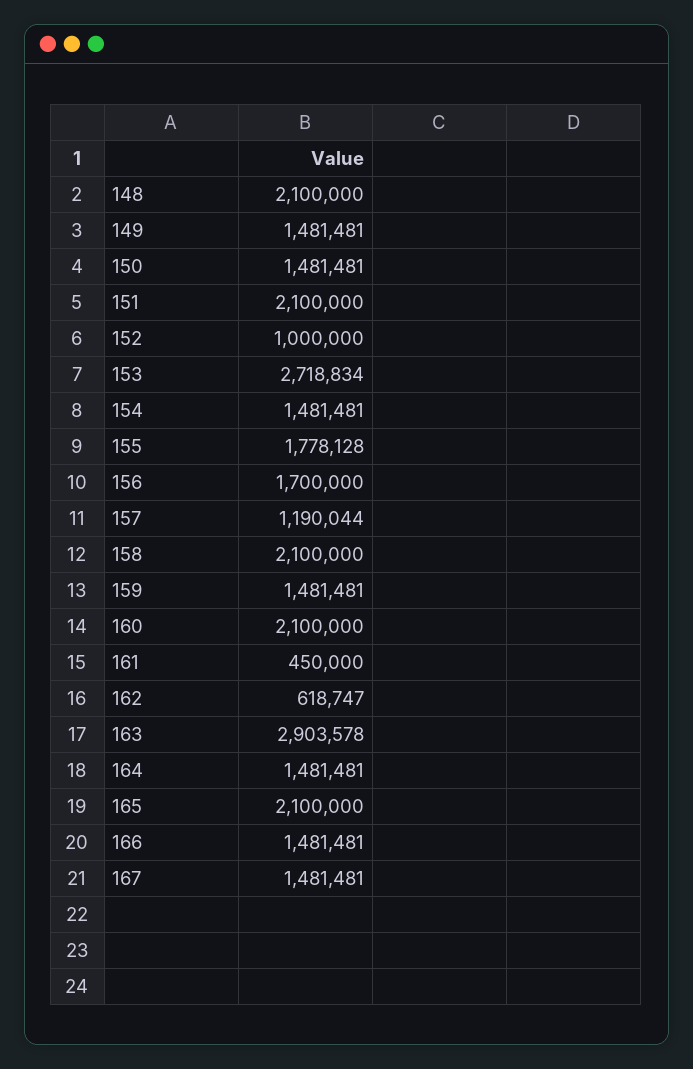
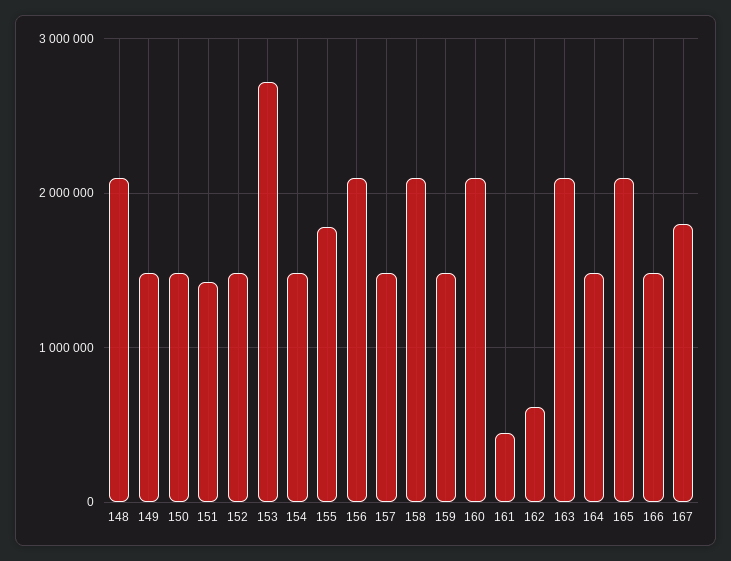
151: 2100000 -> 1400000
152: 1000000 -> 1500000
156: 1700000 -> 2100000
157: 1190044 -> 1500000
163: 2903578 -> 2100000
167: 1481481 -> 1800000

